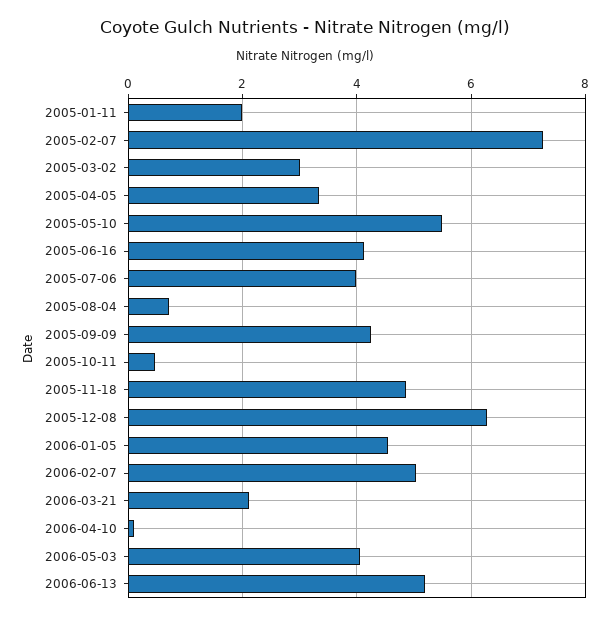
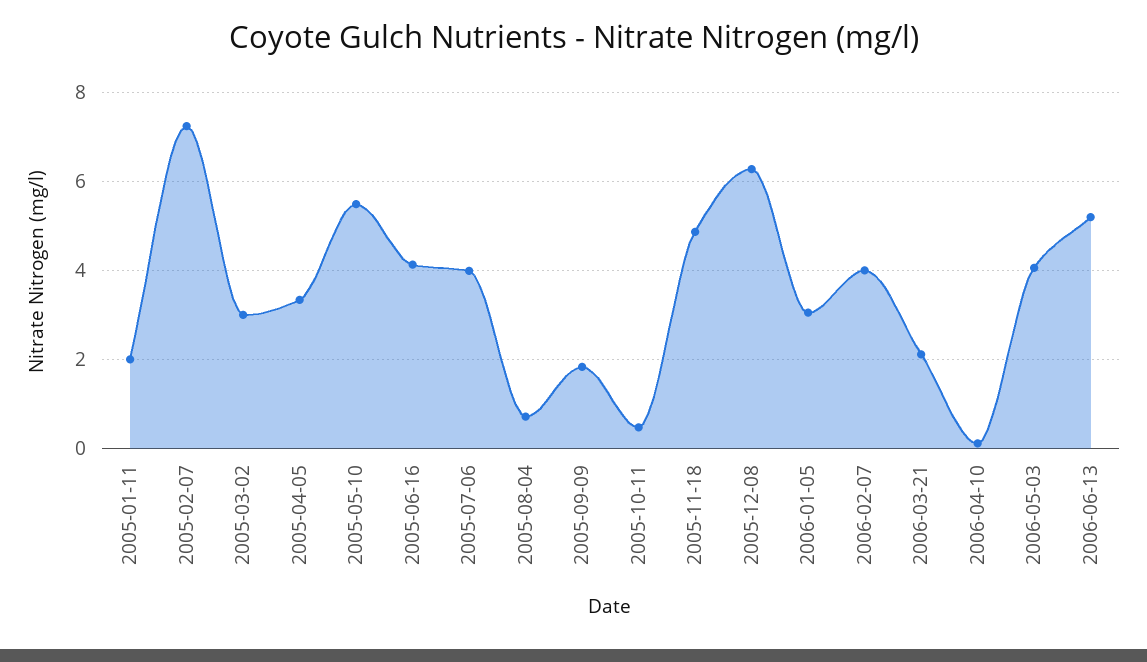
2005-09-09: 4.2 -> 1.8
2006-01-05: 4.6 -> 3
2006-02-07: 5 -> 4

